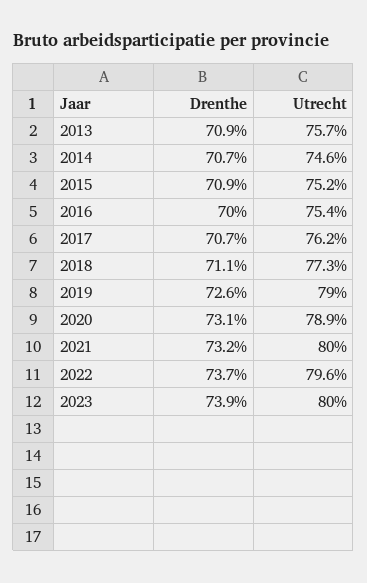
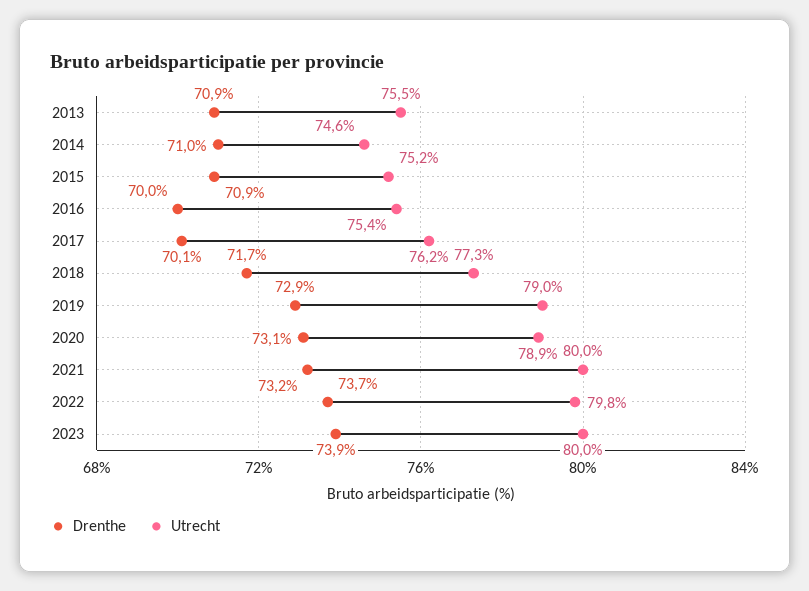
Utrecht, 2013: 75.7 -> 75.5
Drenthe, 2014: 70.7 -> 71
Drenthe, 2017: 70.7 -> 70.1
Drenthe, 2018: 71.1 -> 71.7
Drenthe, 2019: 72.6 -> 72.9
Utrecht, 2022: 79.6 -> 79.8

